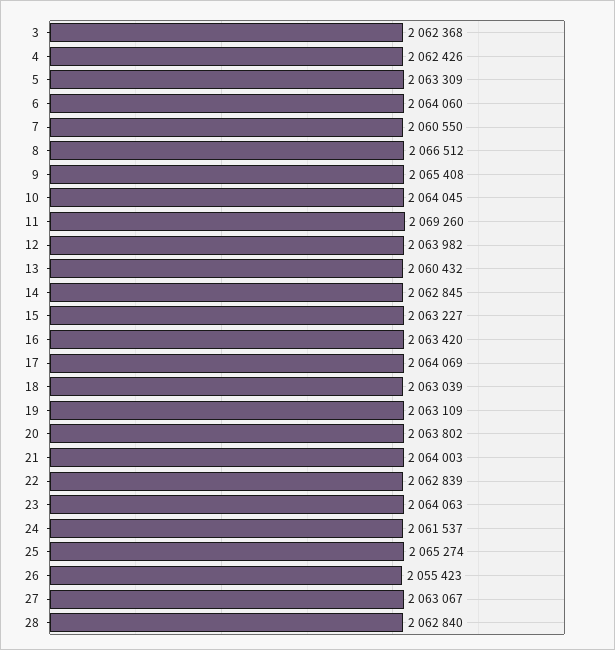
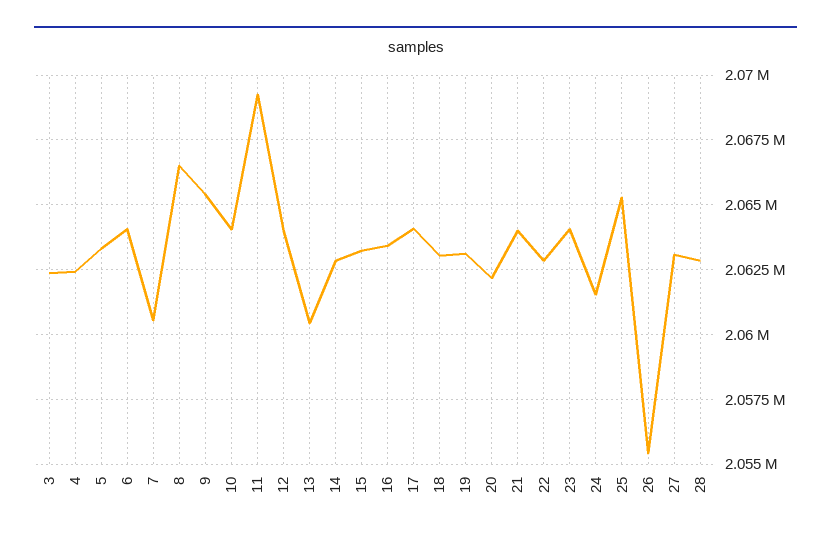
20: 2063802 -> 2062250

